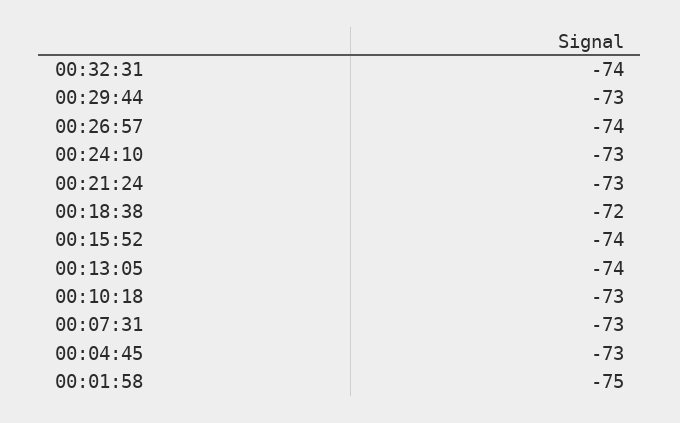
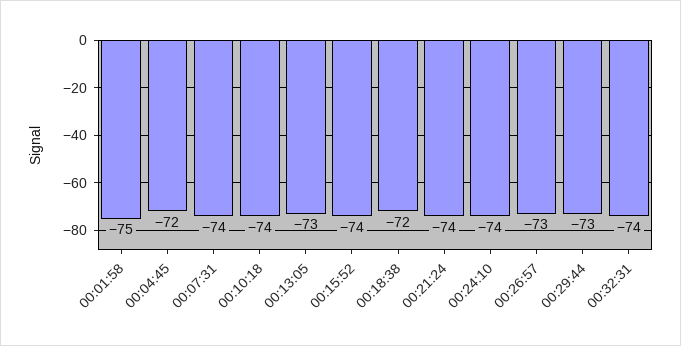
00:26:57: -74 -> -73
00:24:10: -73 -> -74
00:21:24: -73 -> -74
00:13:05: -74 -> -73
00:10:18: -73 -> -74
00:07:31: -73 -> -74
00:04:45: -73 -> -72

